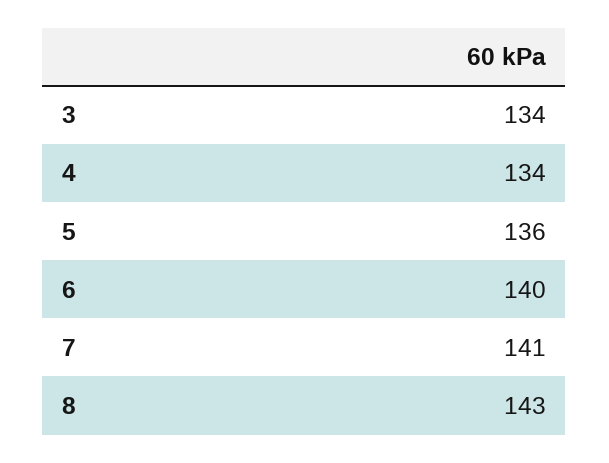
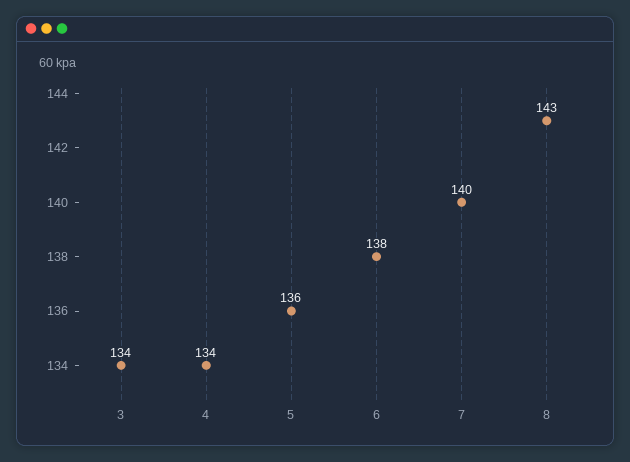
6: 140 -> 138
7: 141 -> 140

